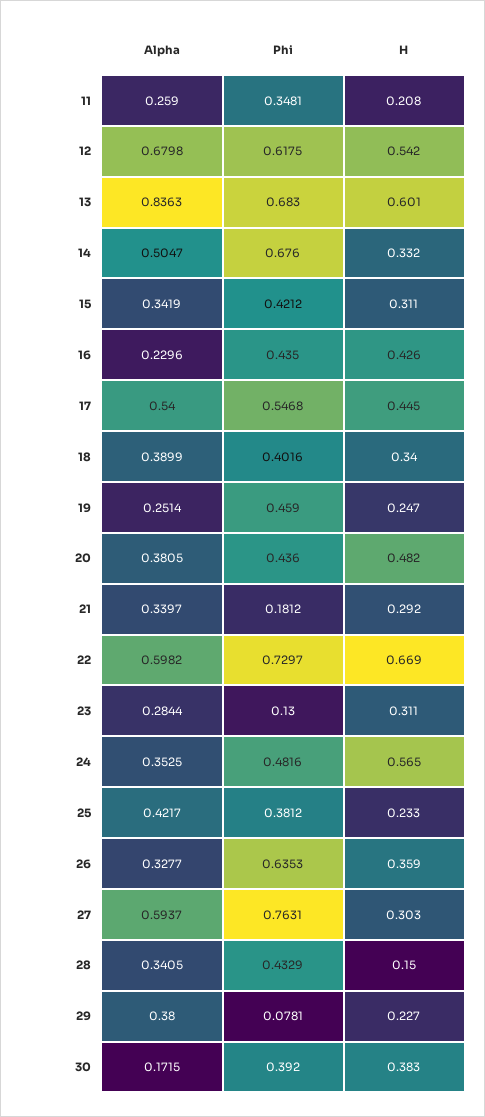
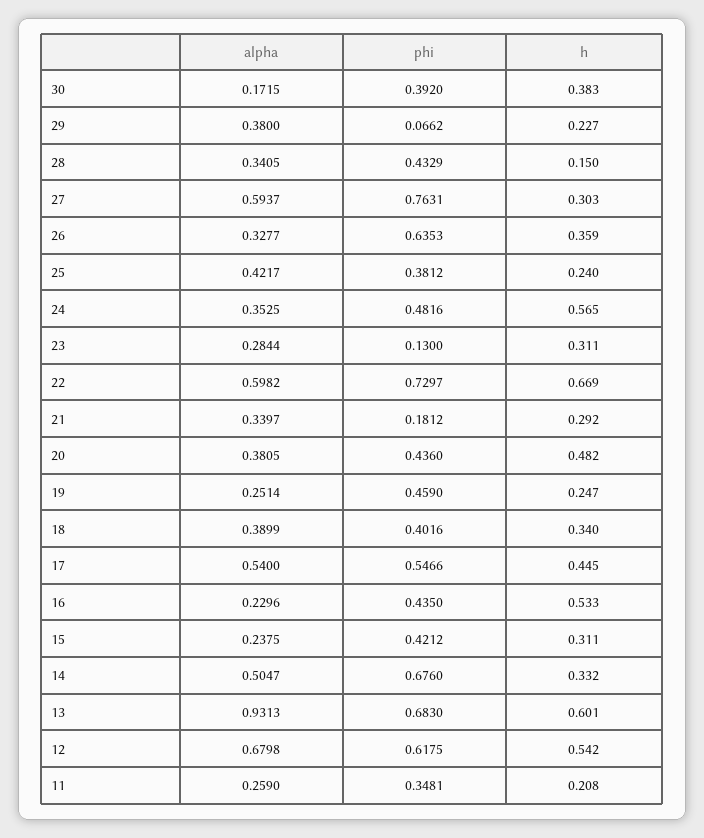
Alpha, 13: 0.8363 -> 0.9313
Alpha, 15: 0.3419 -> 0.2375
H, 16: 0.426 -> 0.533
Phi, 17: 0.5468 -> 0.5466
H, 25: 0.233 -> 0.24
Phi, 29: 0.0781 -> 0.0662

